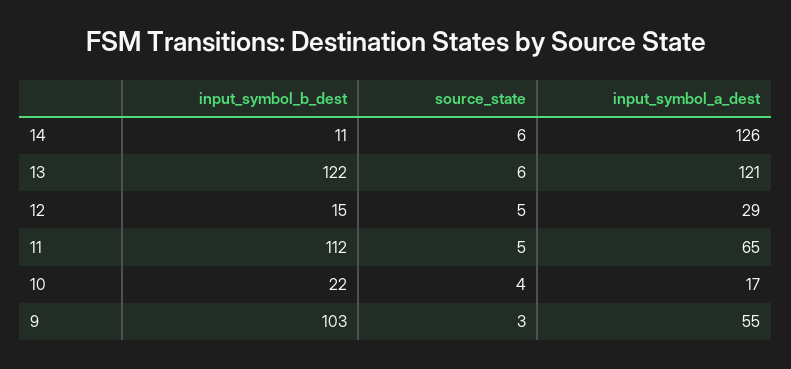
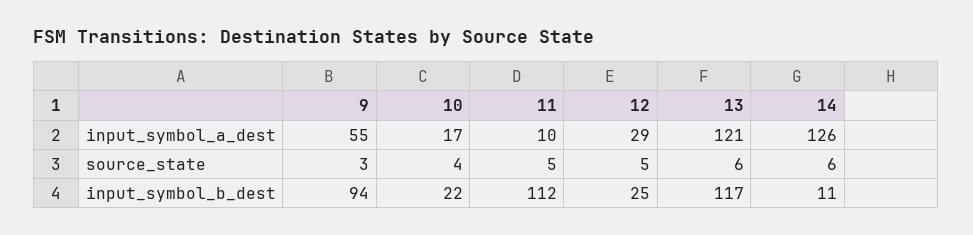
input_symbol_b_dest, 13: 122 -> 117
input_symbol_b_dest, 12: 15 -> 25
input_symbol_a_dest, 11: 65 -> 10
input_symbol_b_dest, 9: 103 -> 94

